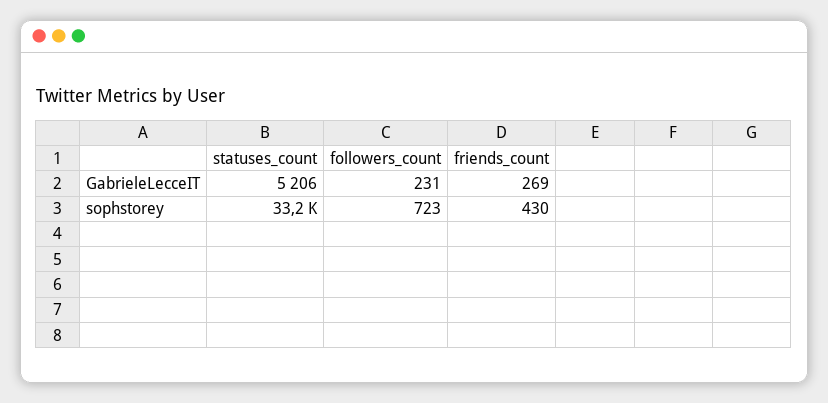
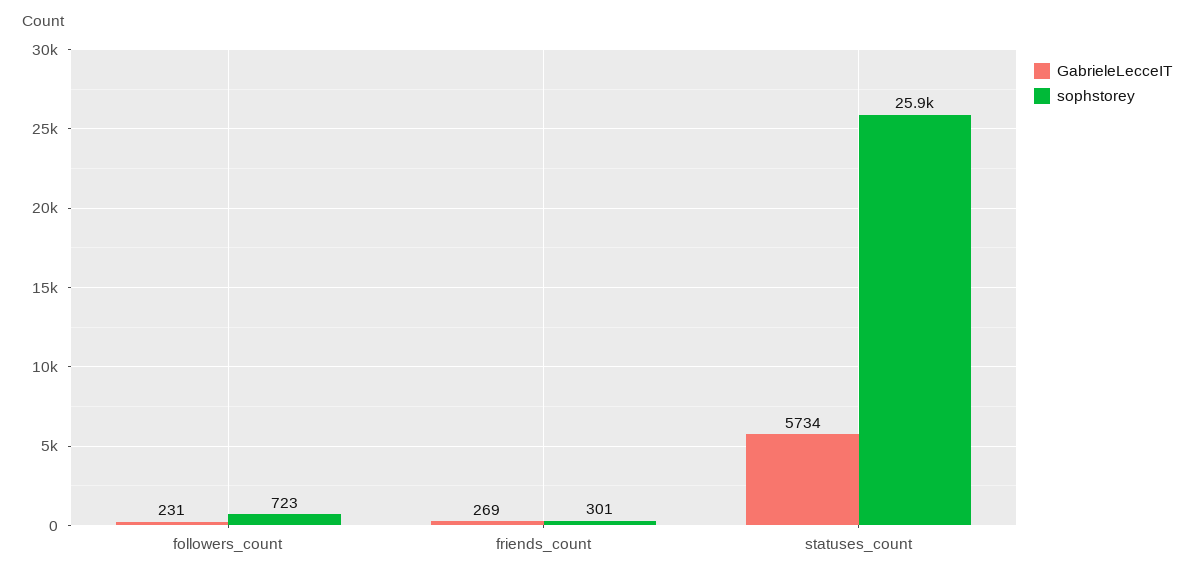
GabrieleLecceIT, statuses_count: 5206 -> 5734
sophstorey, statuses_count: 33200 -> 25900
sophstorey, friends_count: 430 -> 301

